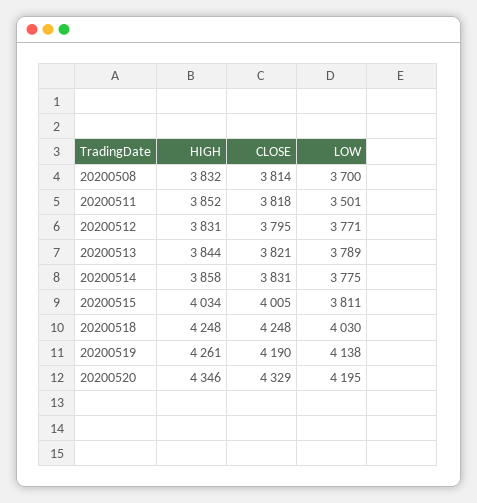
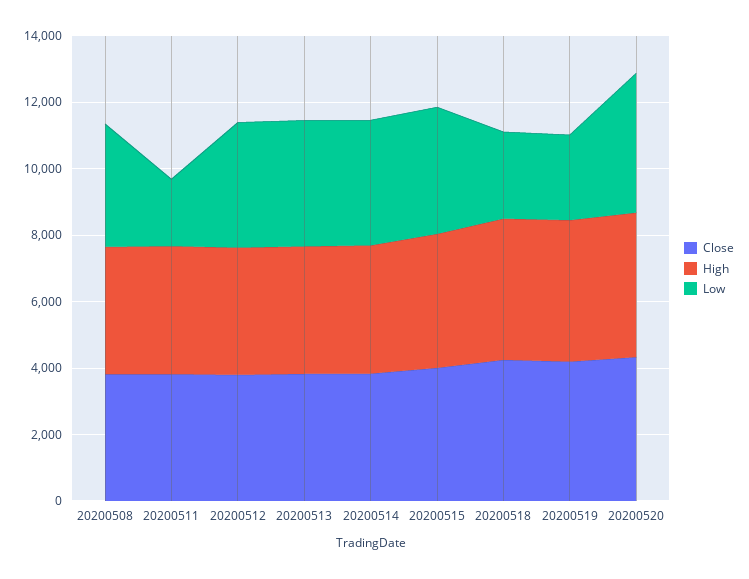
LOW, 20200511: 3501 -> 2000
LOW, 20200518: 4030 -> 2500
LOW, 20200519: 4138 -> 2500

